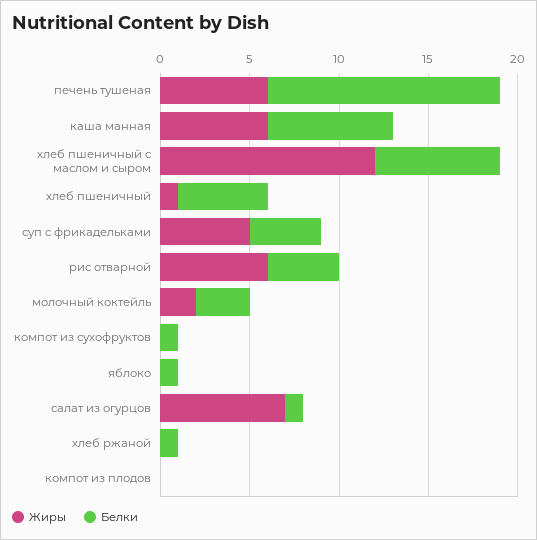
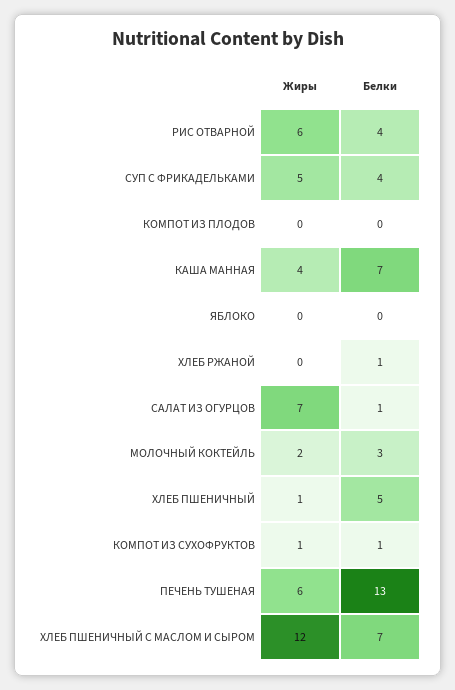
Жиры, каша манная: 6 -> 4
Жиры, компот из сухофруктов: 0 -> 1
Белки, яблоко: 1 -> 0

